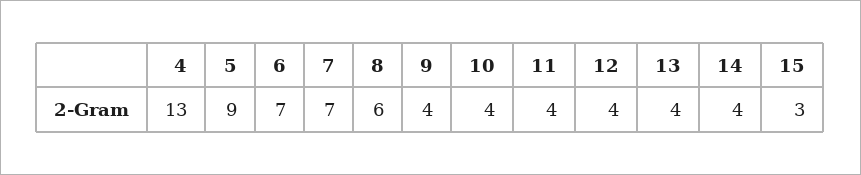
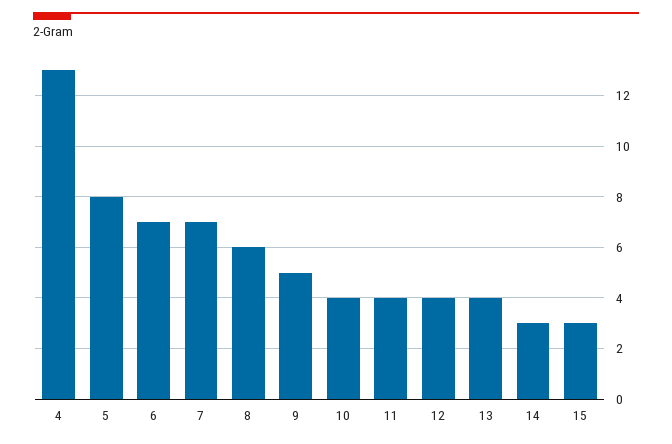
5: 9 -> 8
9: 4 -> 5
14: 4 -> 3

